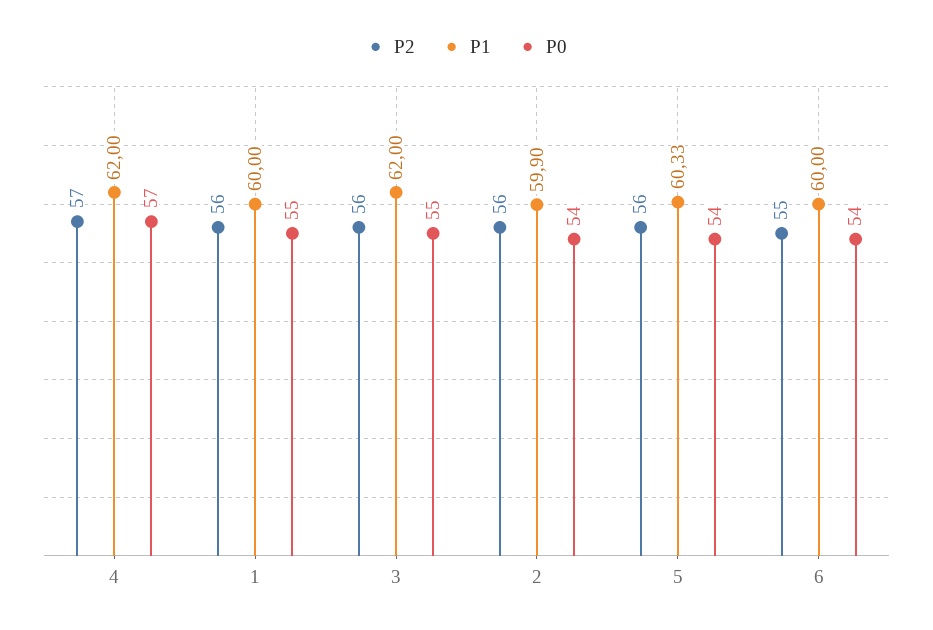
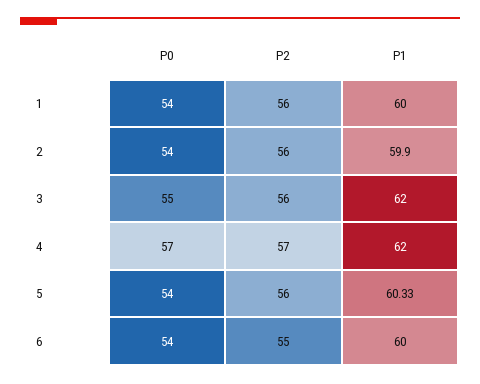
P0, 1: 55 -> 54

